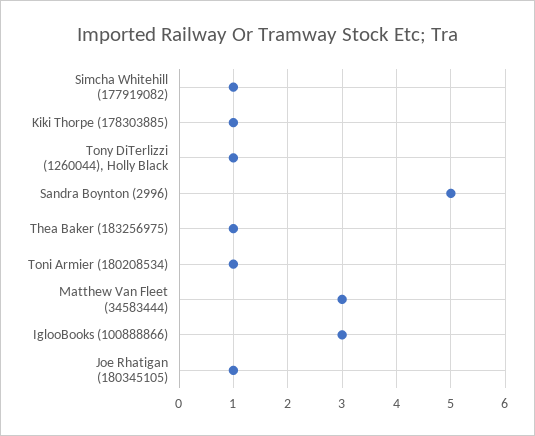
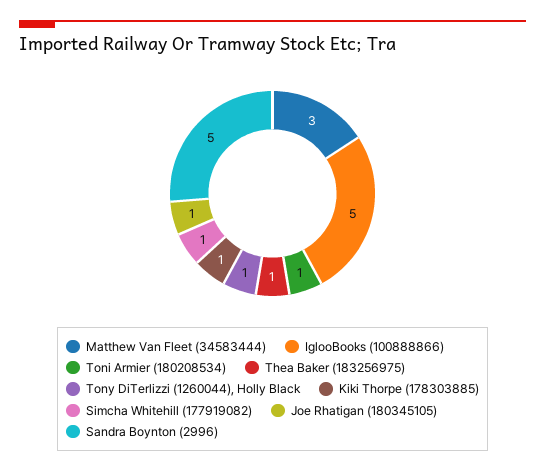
IglooBooks (100888866): 3 -> 5

